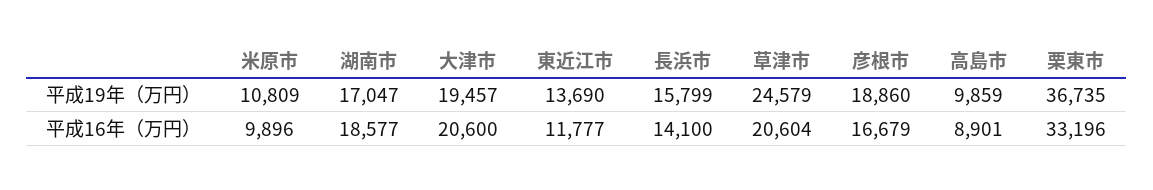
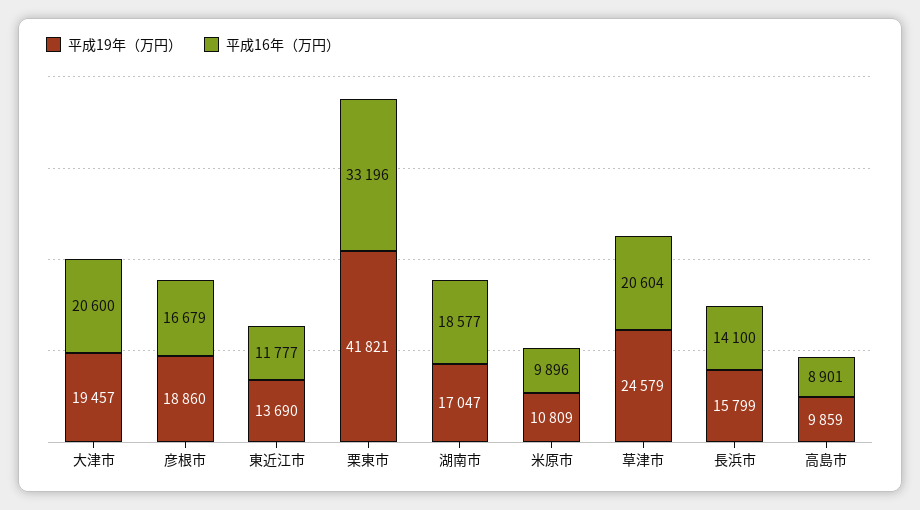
平成19年（万円）, 栗東市: 36735 -> 41821

